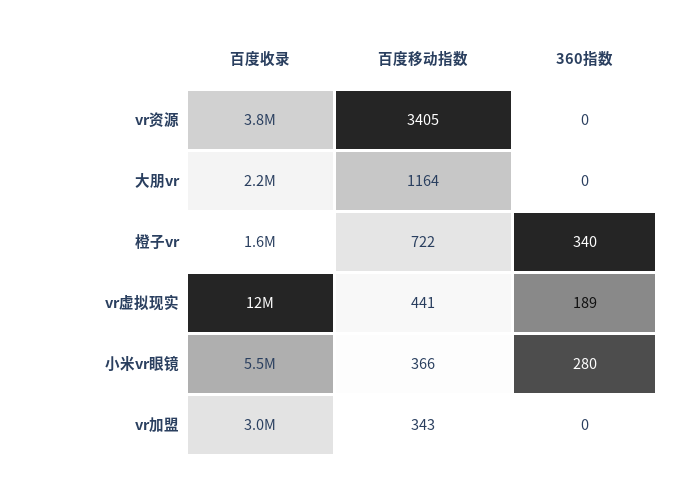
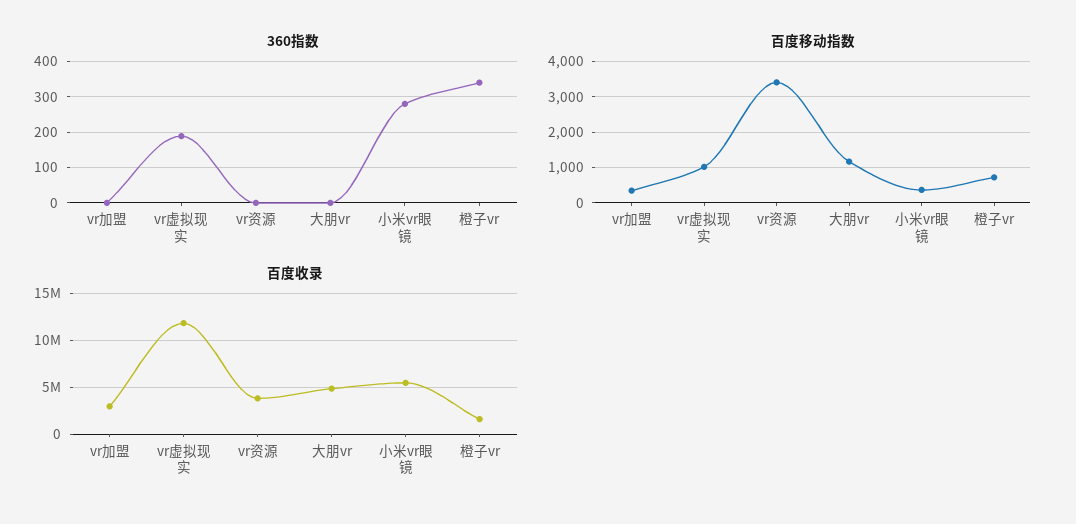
百度收录, 大朋vr: 2200000 -> 5000000
百度移动指数, vr虚拟现实: 441 -> 1000

